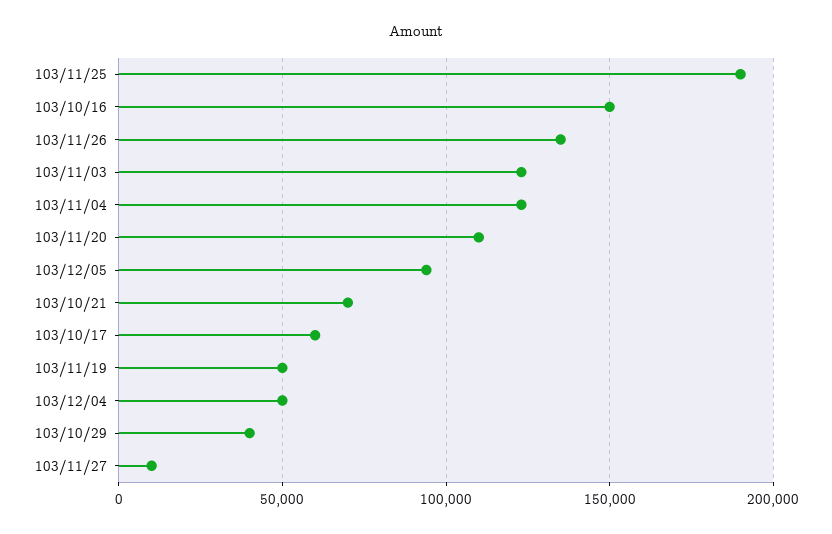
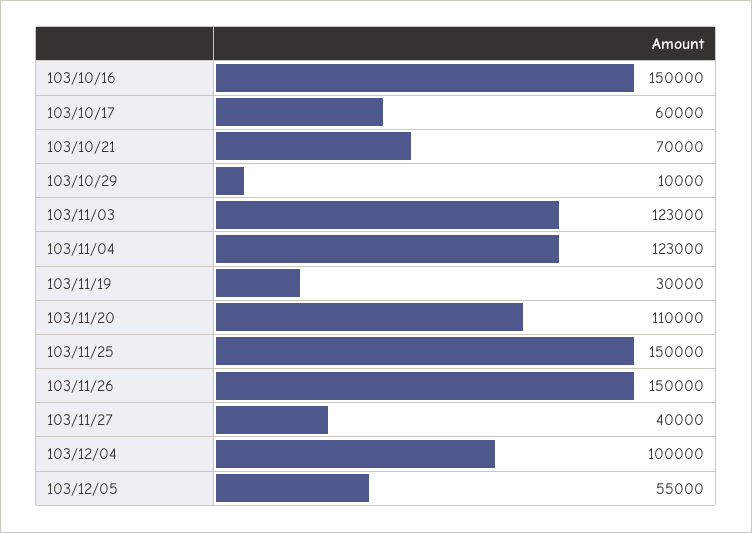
103/11/25: 190000 -> 150000
103/11/26: 135000 -> 150000
103/12/05: 95000 -> 55000
103/11/19: 50000 -> 30000
103/12/04: 50000 -> 100000
103/10/29: 40000 -> 10000
103/11/27: 10000 -> 40000

